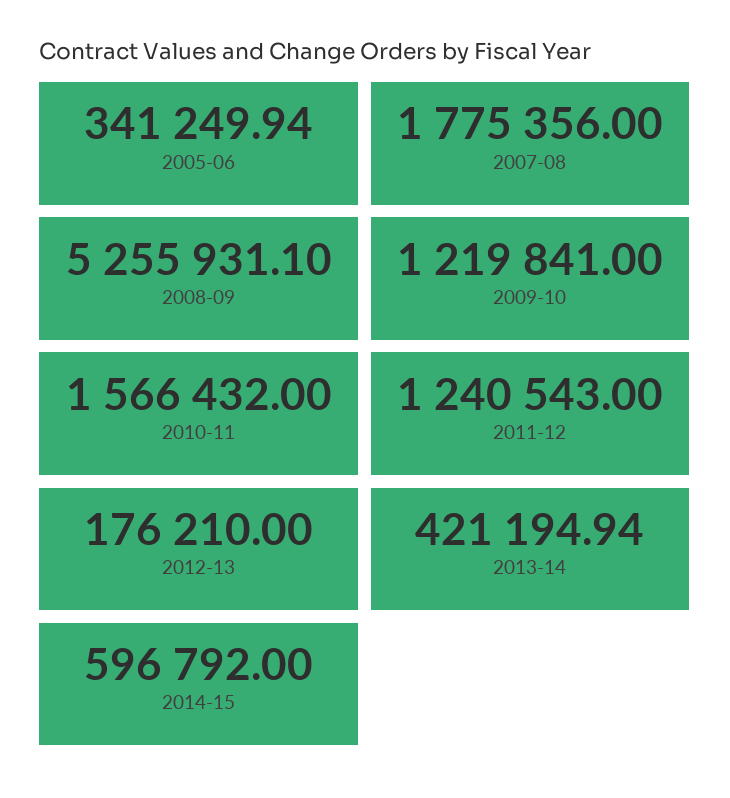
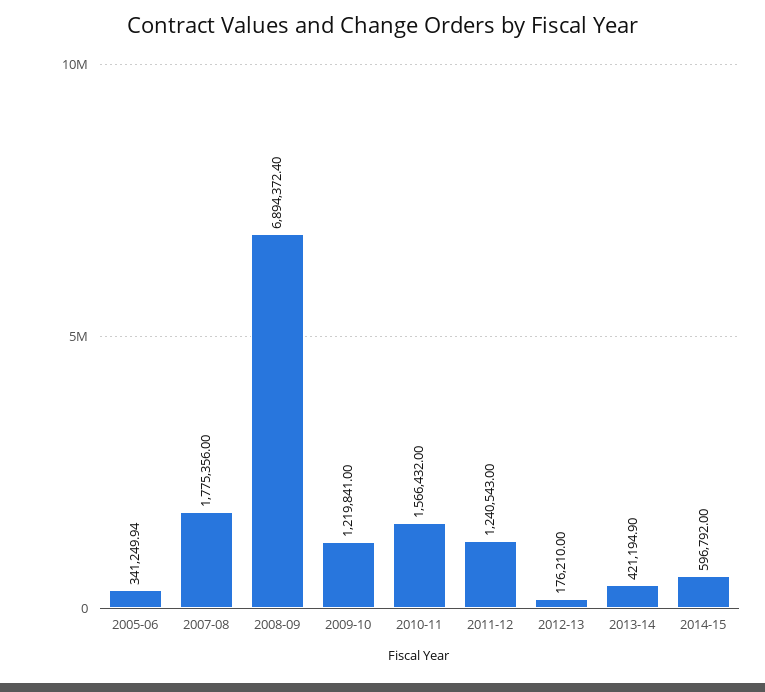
2008-09: 5255931.1 -> 6894372.4
2013-14: 421194.94 -> 421194.9

